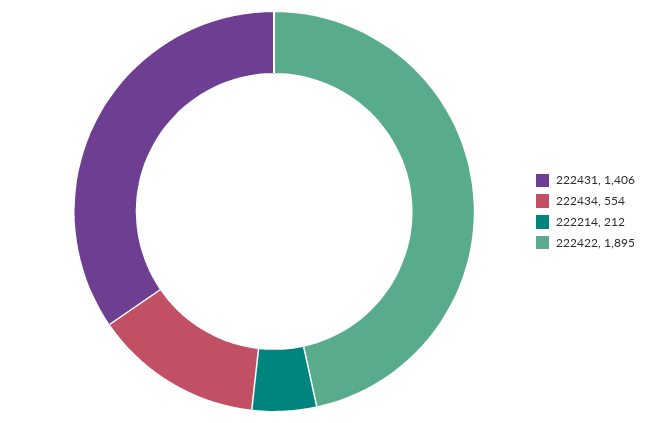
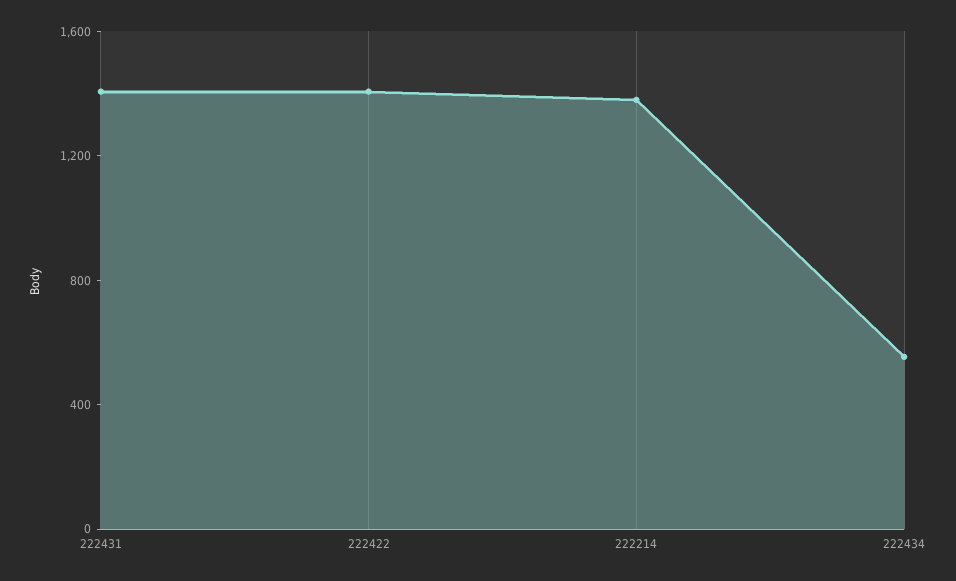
222214: 212 -> 1400
222422: 1895 -> 1400

